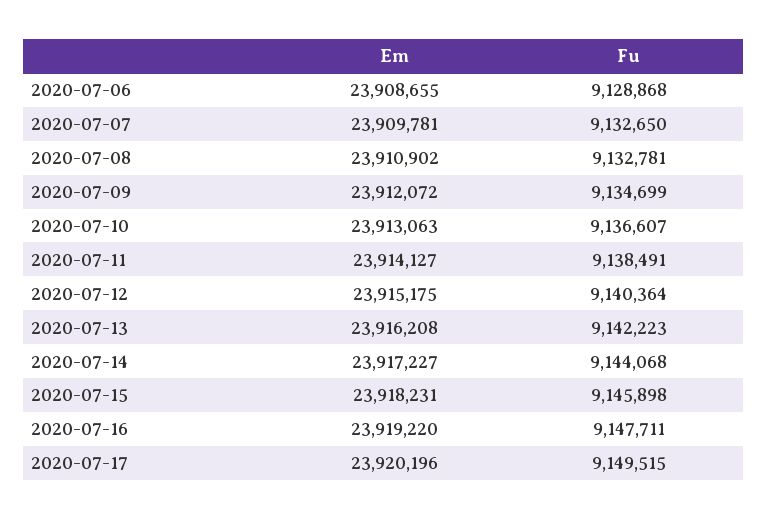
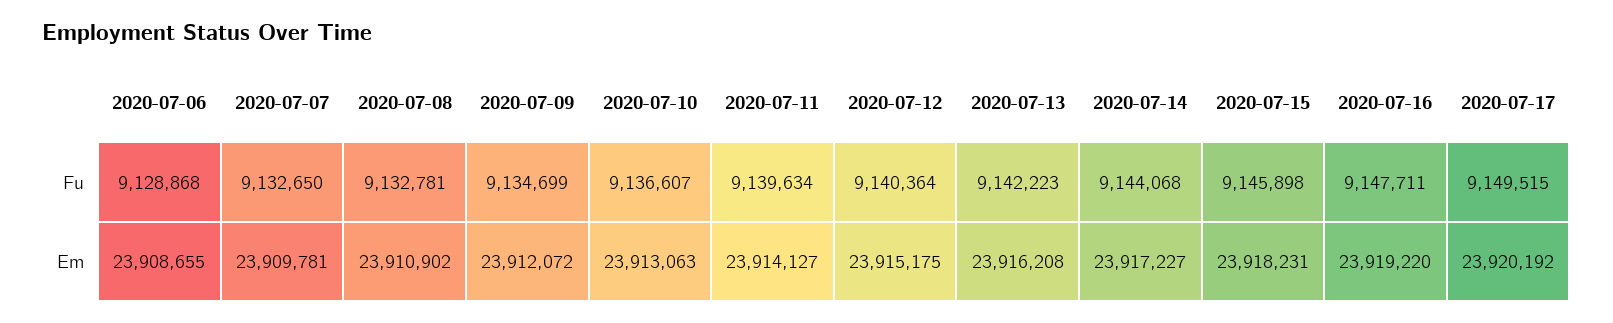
Fu, 2020-07-11: 9138491 -> 9139634
Em, 2020-07-17: 23920196 -> 23920192

